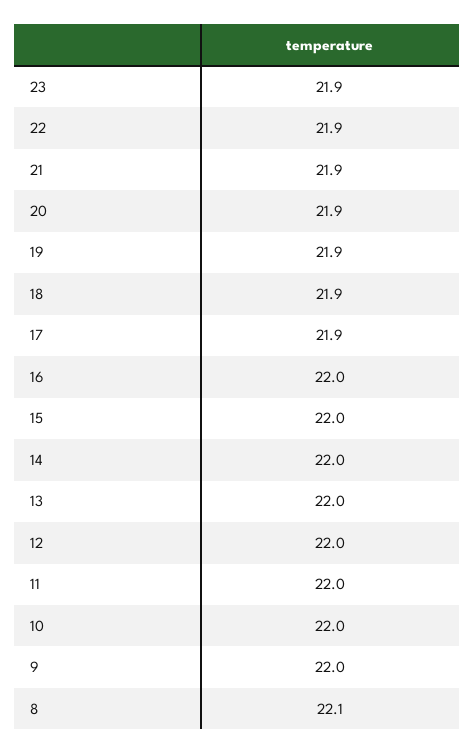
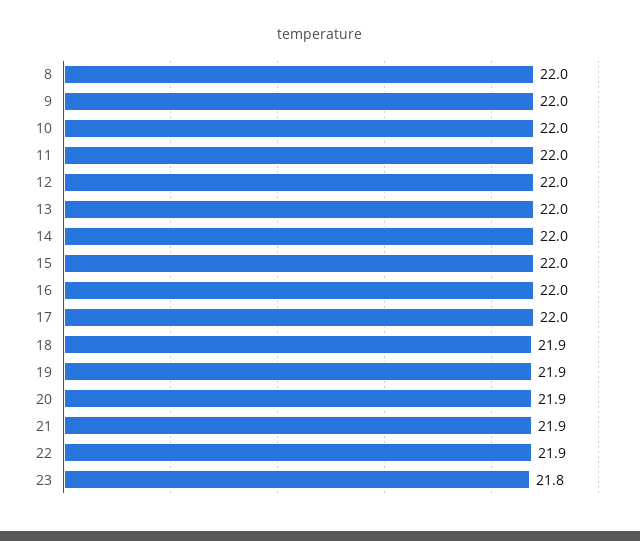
23: 21.9 -> 21.8
17: 21.9 -> 22
8: 22.1 -> 22

